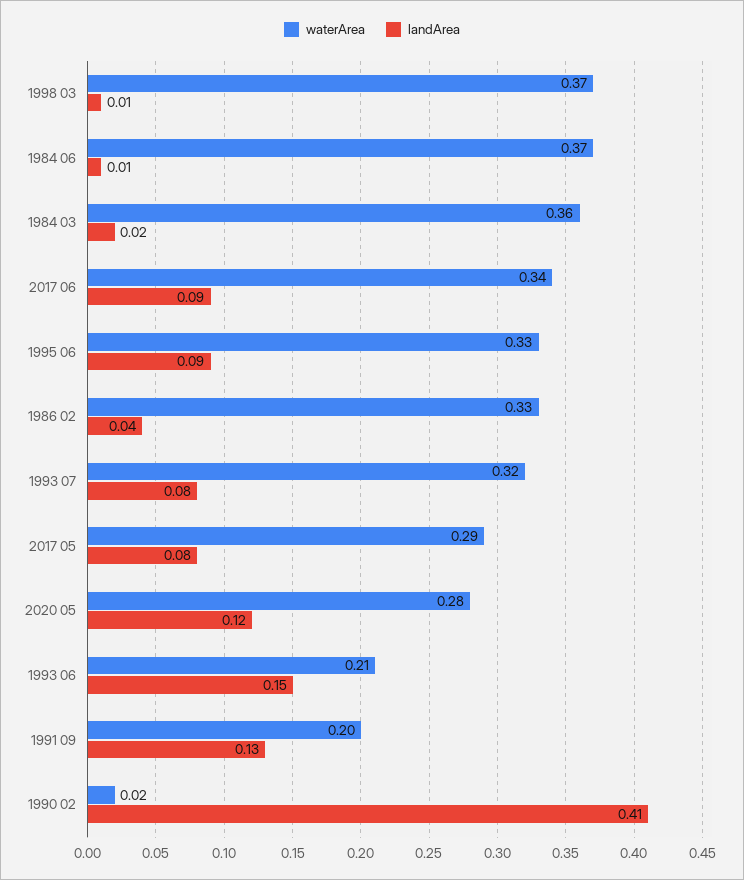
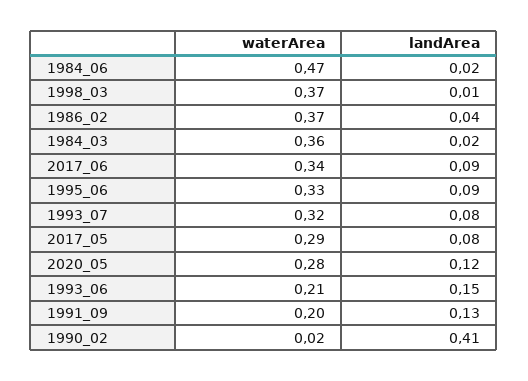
waterArea, 1984 06: 0.37 -> 0.47
landArea, 1984 06: 0.01 -> 0.02
waterArea, 1986 02: 0.33 -> 0.37

